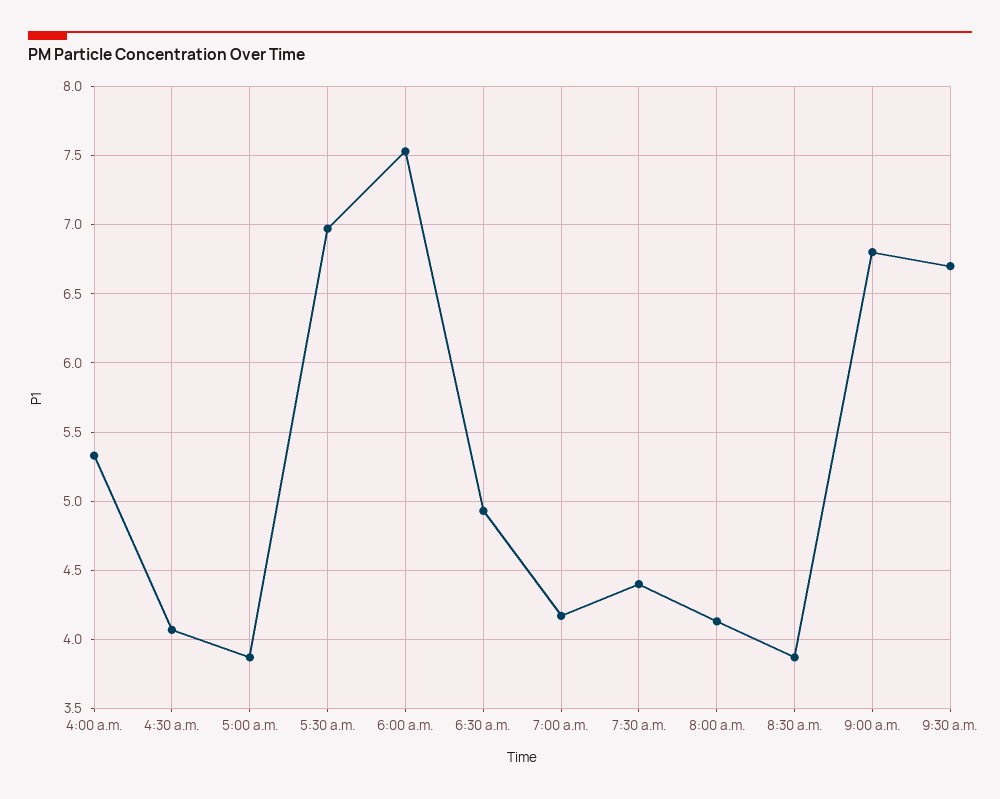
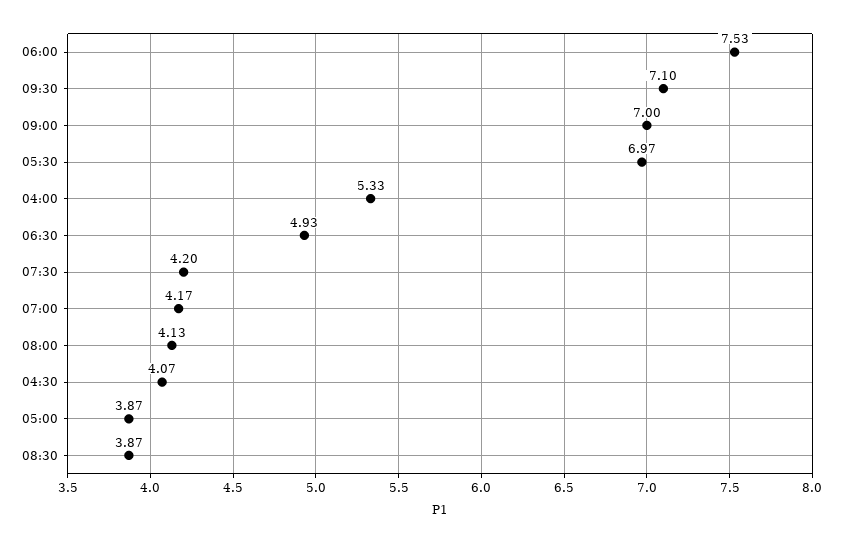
7:30 a.m.: 4.4 -> 4.2
9:00 a.m.: 6.8 -> 7
9:30 a.m.: 6.7 -> 7.1

